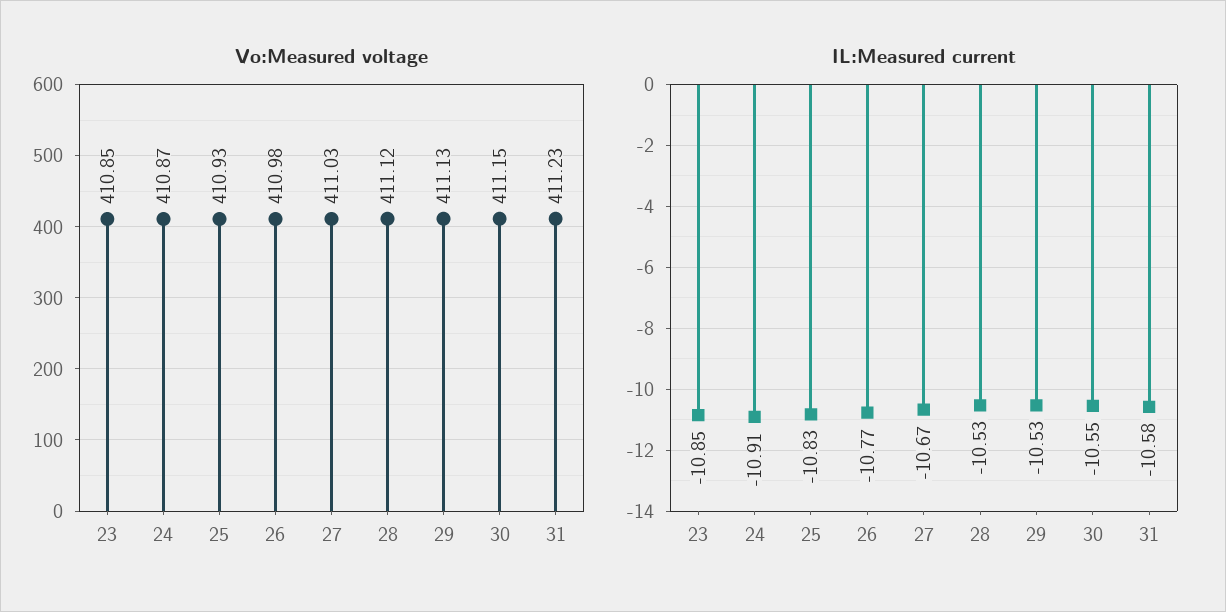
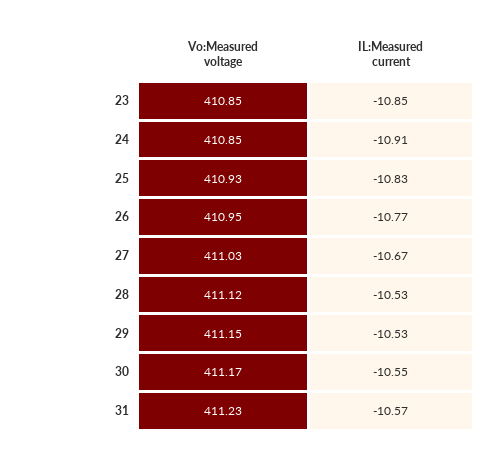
Vo:Measured voltage, 24: 410.87 -> 410.85
Vo:Measured voltage, 26: 410.98 -> 410.95
Vo:Measured voltage, 29: 411.13 -> 411.15
Vo:Measured voltage, 30: 411.15 -> 411.17
IL:Measured current, 31: -10.58 -> -10.57

